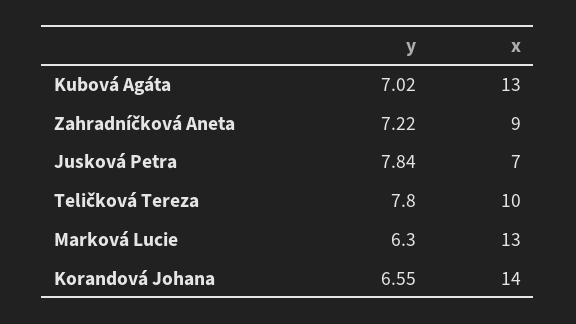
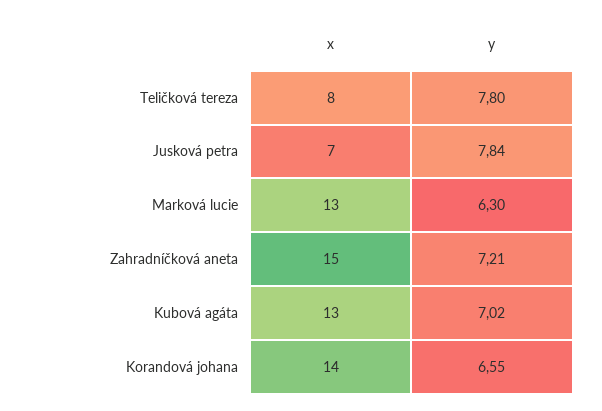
y, Zahradníčková Aneta: 7.22 -> 7.21
x, Zahradníčková Aneta: 9 -> 15
x, Teličková Tereza: 10 -> 8

